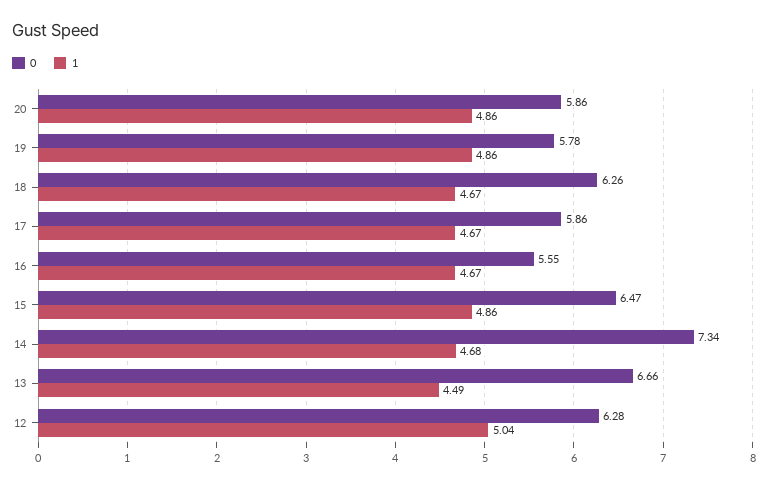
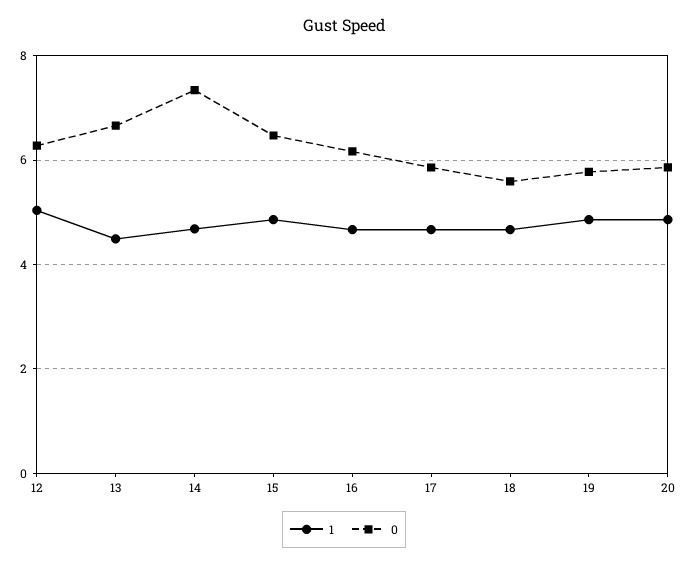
0, 18: 6.26 -> 5.6
0, 16: 5.55 -> 6.2

